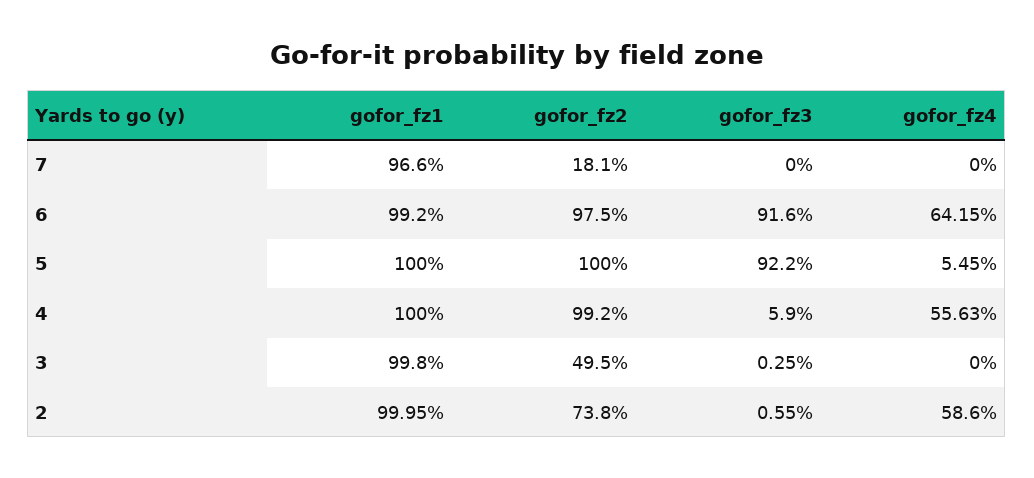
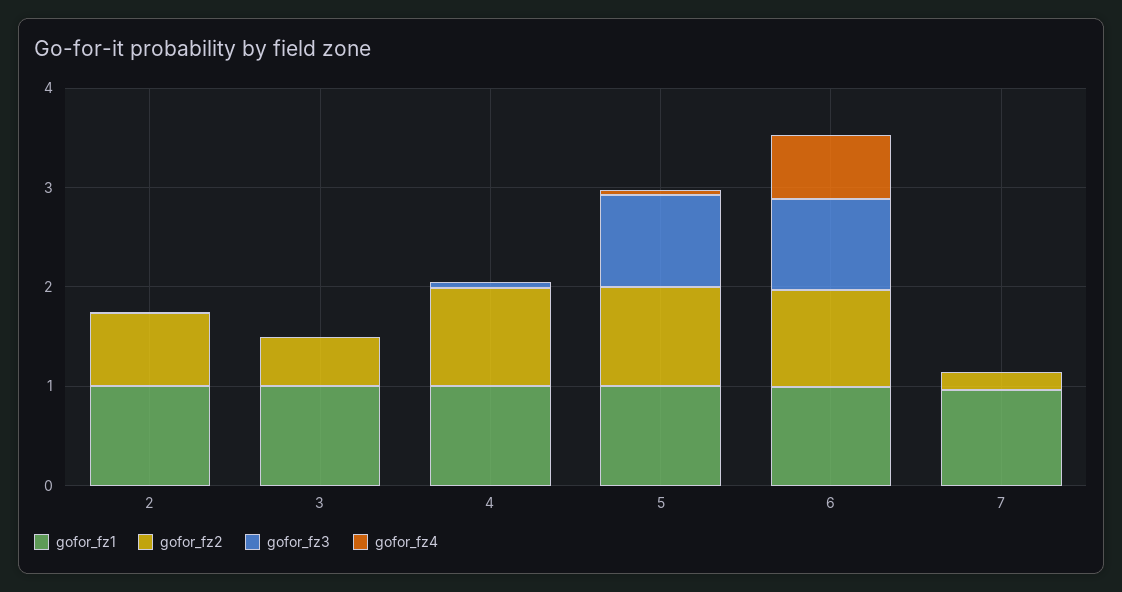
gofor_fz4, 4: 0.5563 -> 0
gofor_fz4, 2: 0.586 -> 0

